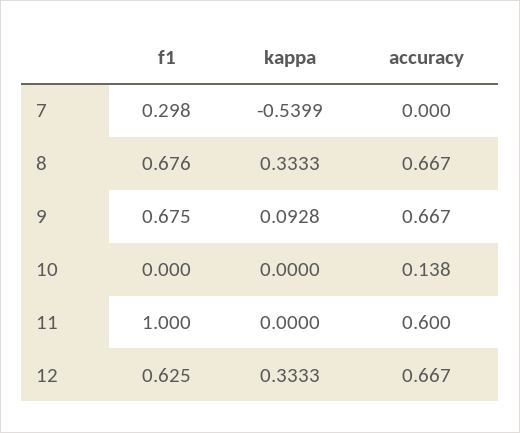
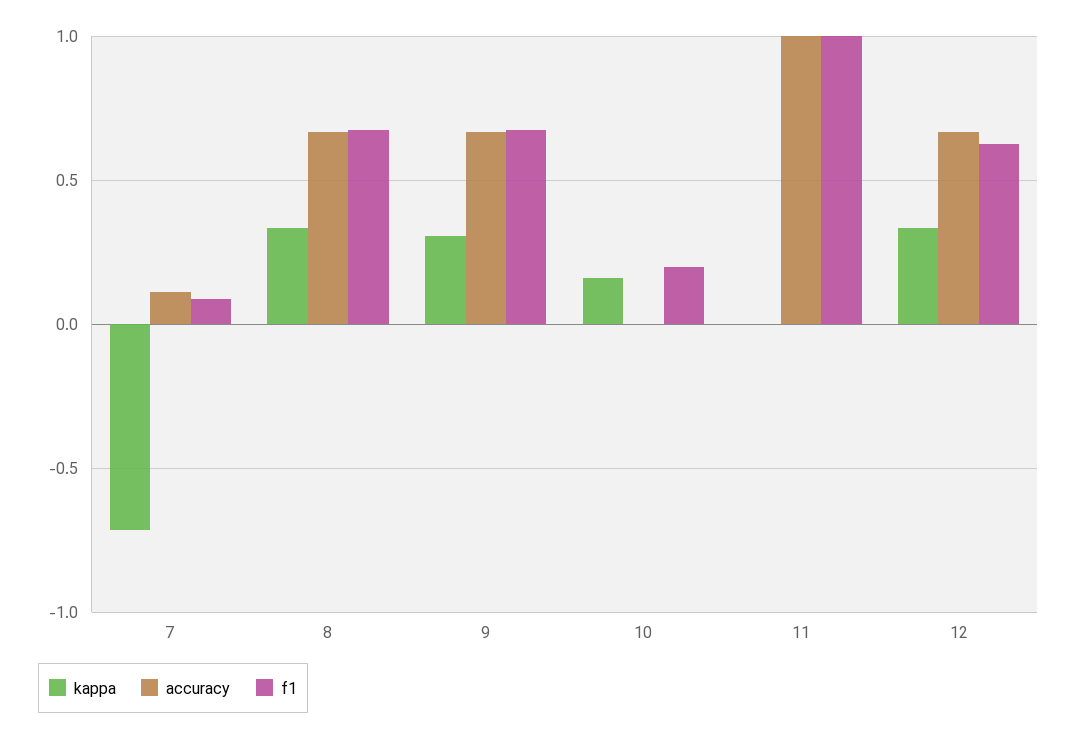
f1, 7: 0.298 -> 0.1
kappa, 7: -0.5399 -> -0.7
accuracy, 7: 0 -> 0.1
kappa, 9: 0.0928 -> 0.3
f1, 10: 0 -> 0.2
kappa, 10: 0 -> 0.15
accuracy, 10: 0.138 -> 0
accuracy, 11: 0.6 -> 1

